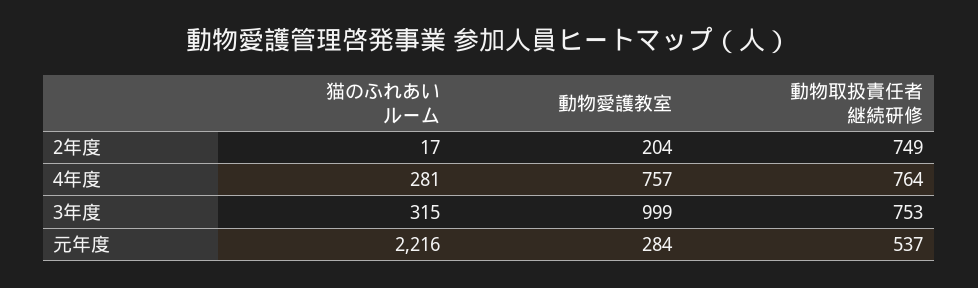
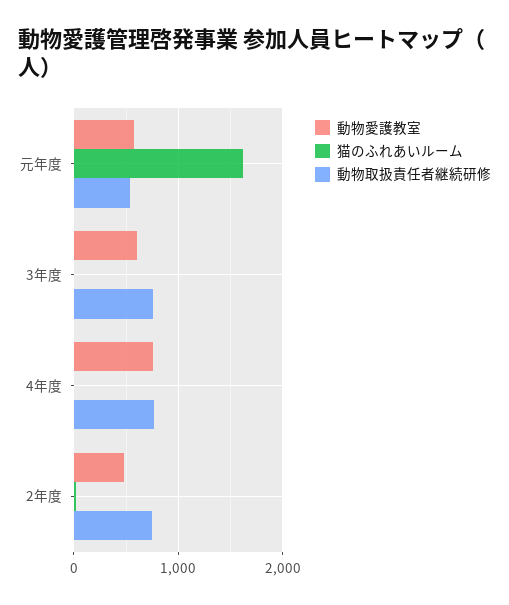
動物愛護教室, 2年度: 204 -> 500
猫のふれあいルーム, 4年度: 281 -> 0
猫のふれあいルーム, 3年度: 315 -> 0
動物愛護教室, 3年度: 999 -> 600
猫のふれあいルーム, 元年度: 2216 -> 1600
動物愛護教室, 元年度: 284 -> 600

